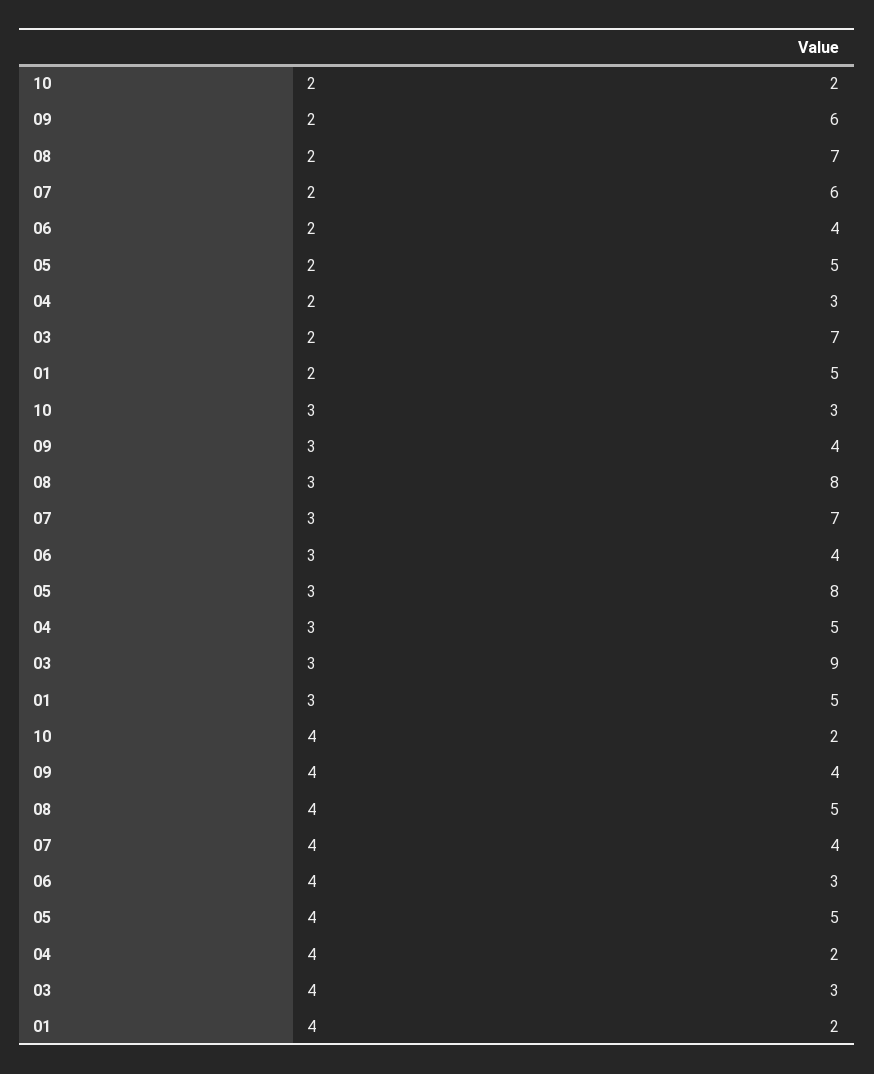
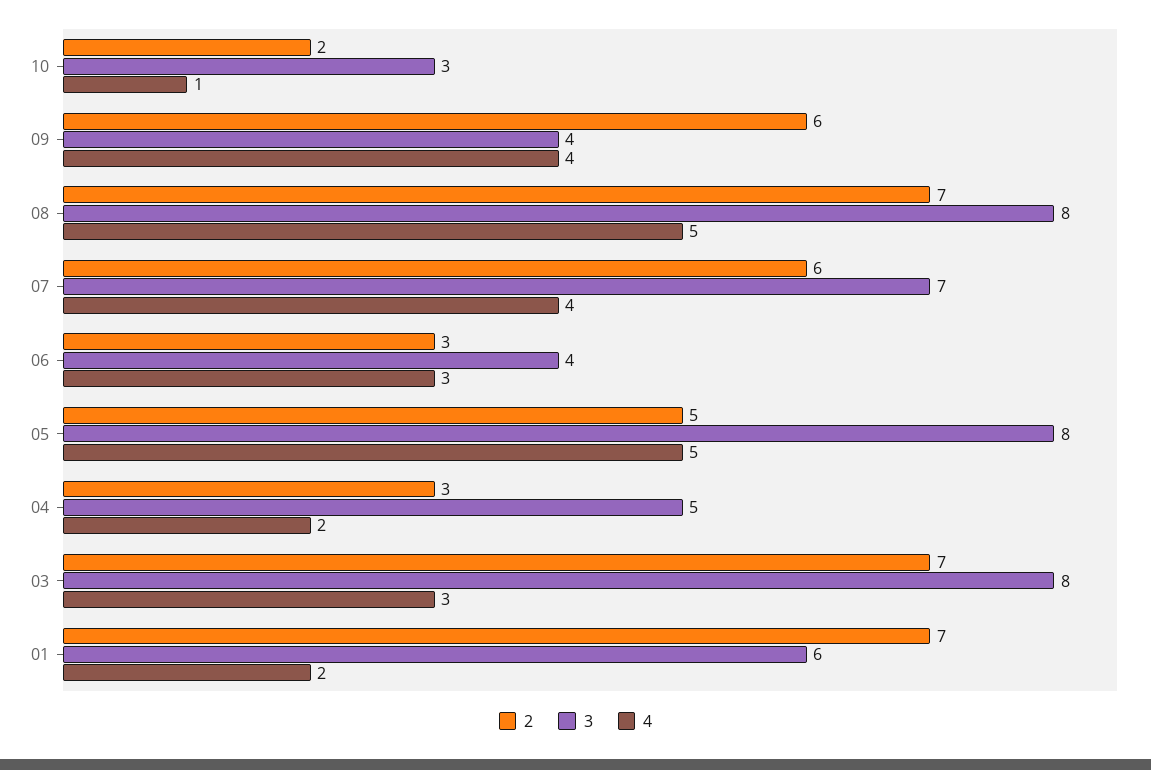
2, 06: 4 -> 3
2, 01: 5 -> 7
3, 03: 9 -> 8
3, 01: 5 -> 6
4, 10: 2 -> 1

